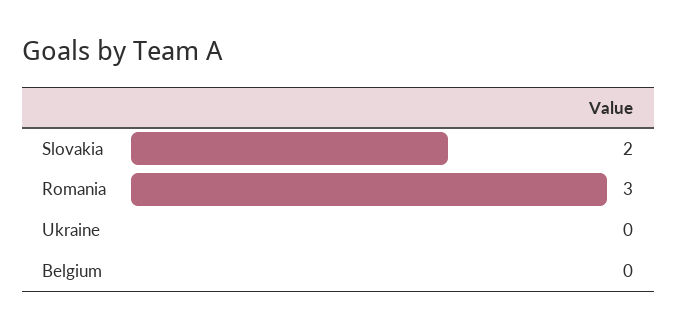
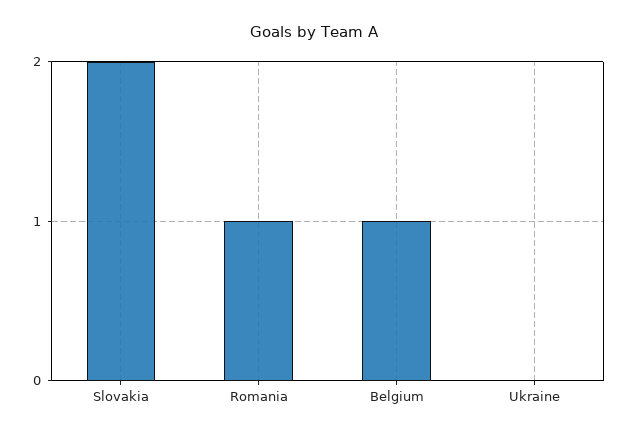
Romania: 3 -> 1
Belgium: 0 -> 1

